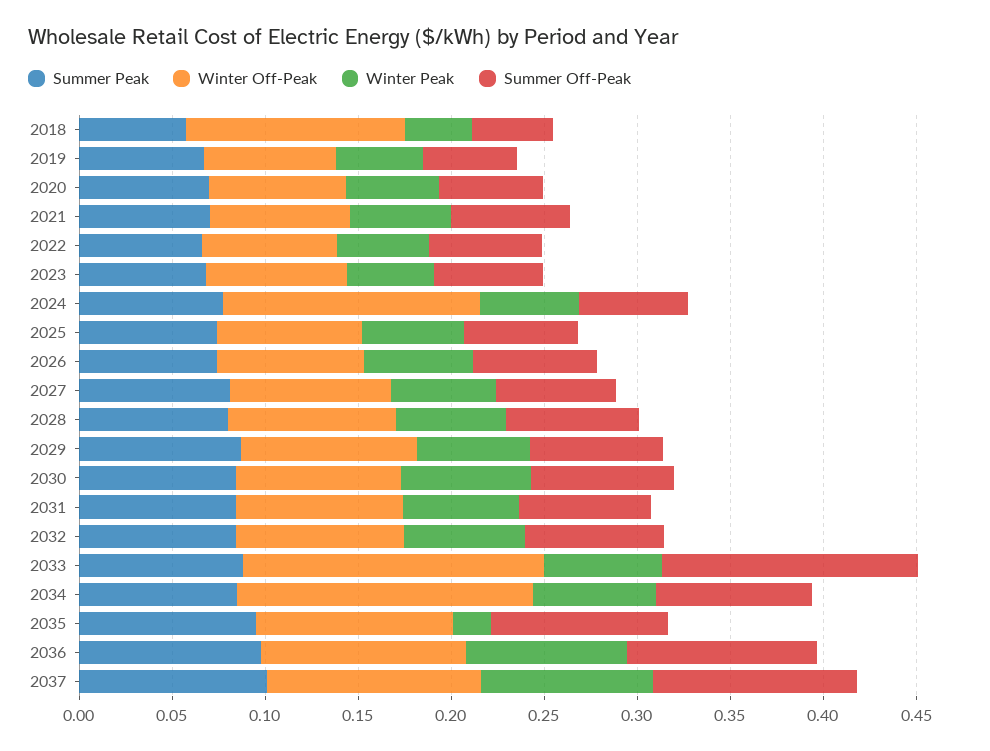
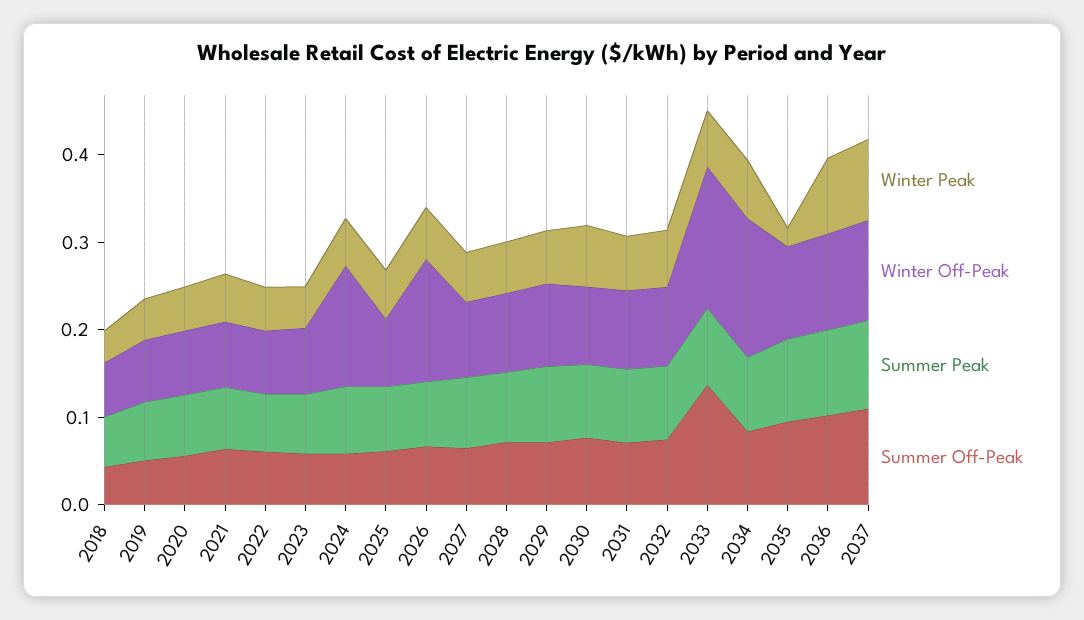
Winter Off-Peak, 2018: 0.12 -> 0.06
Winter Off-Peak, 2026: 0.08 -> 0.14

